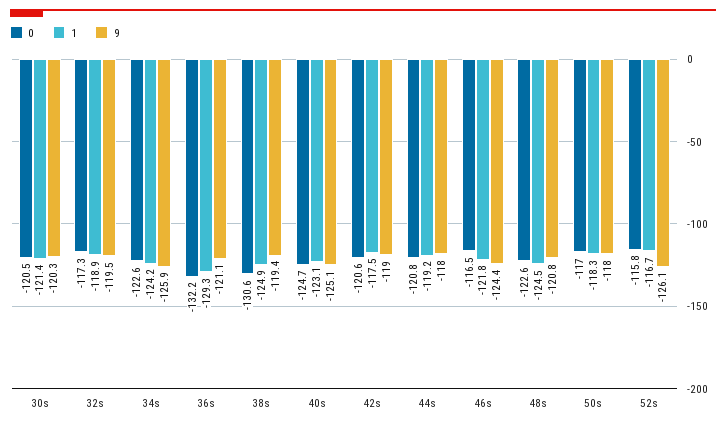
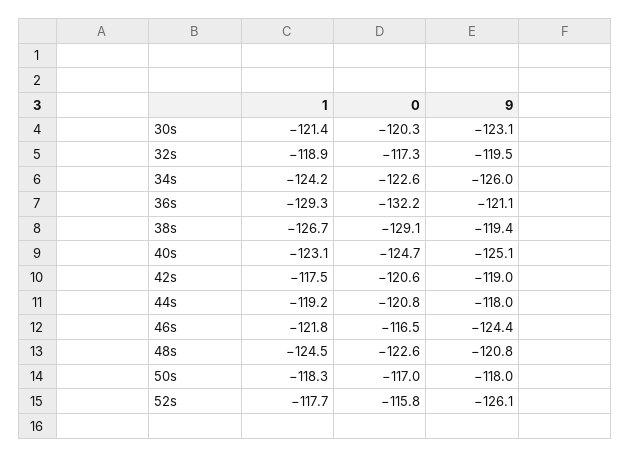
0, 30s: -120.5 -> -120.3
9, 30s: -120.3 -> -123.1
9, 34s: -125.9 -> -126
0, 38s: -130.6 -> -129.1
1, 38s: -124.9 -> -126.7
1, 52s: -116.7 -> -117.7

